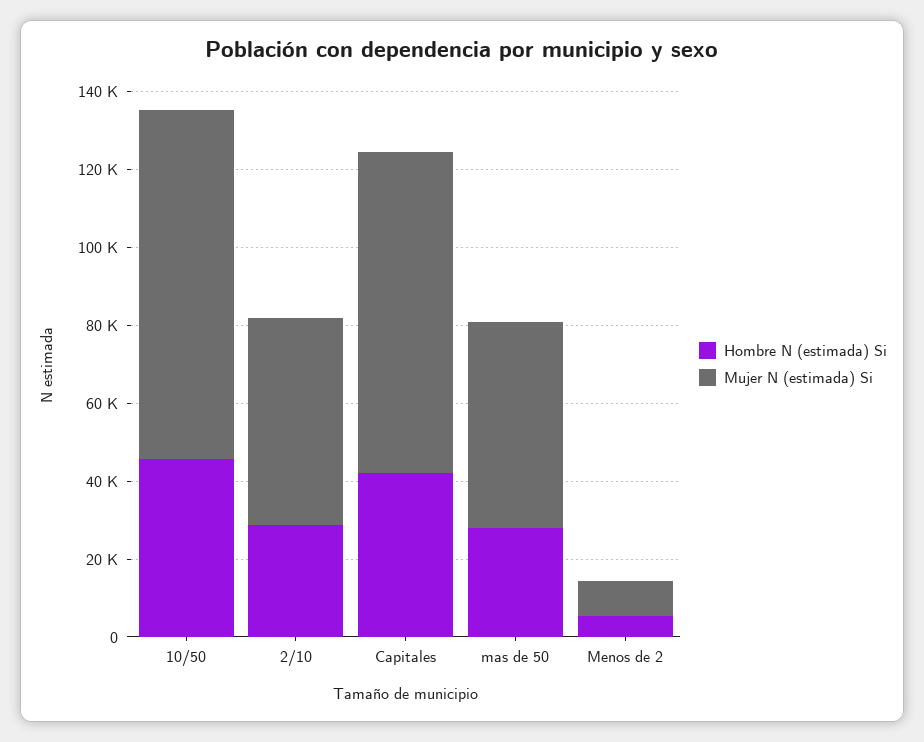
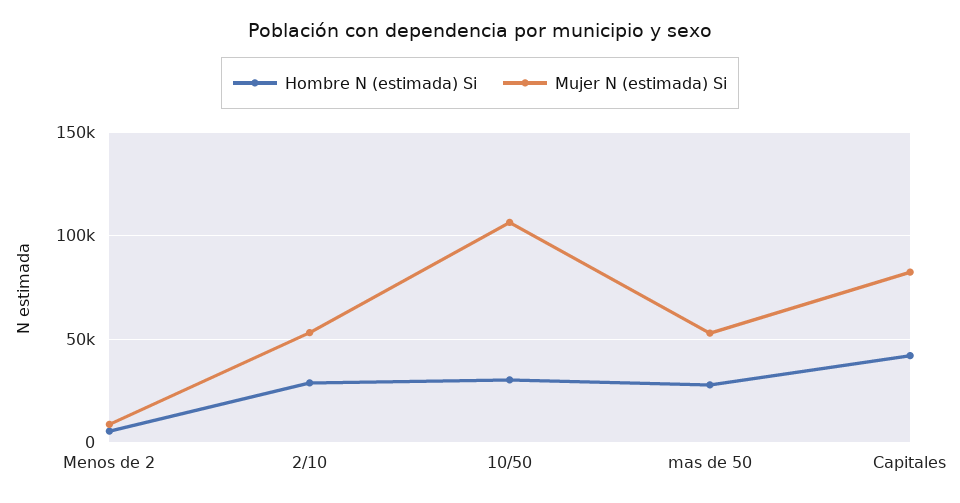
Hombre N (estimada) Si, 10/50: 45000 -> 30000
Mujer N (estimada) Si, 10/50: 90000 -> 105000

